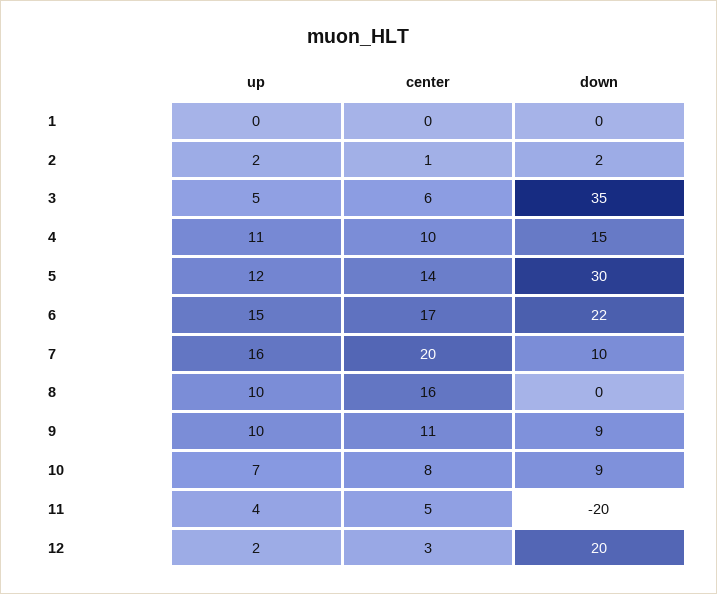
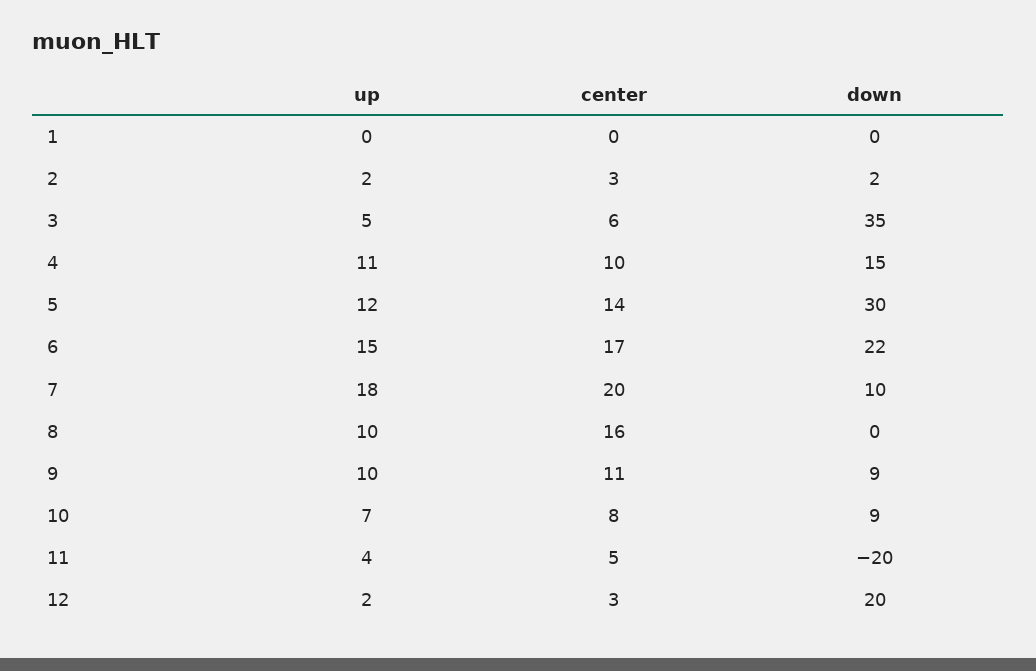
center, 2: 1 -> 3
up, 7: 16 -> 18

